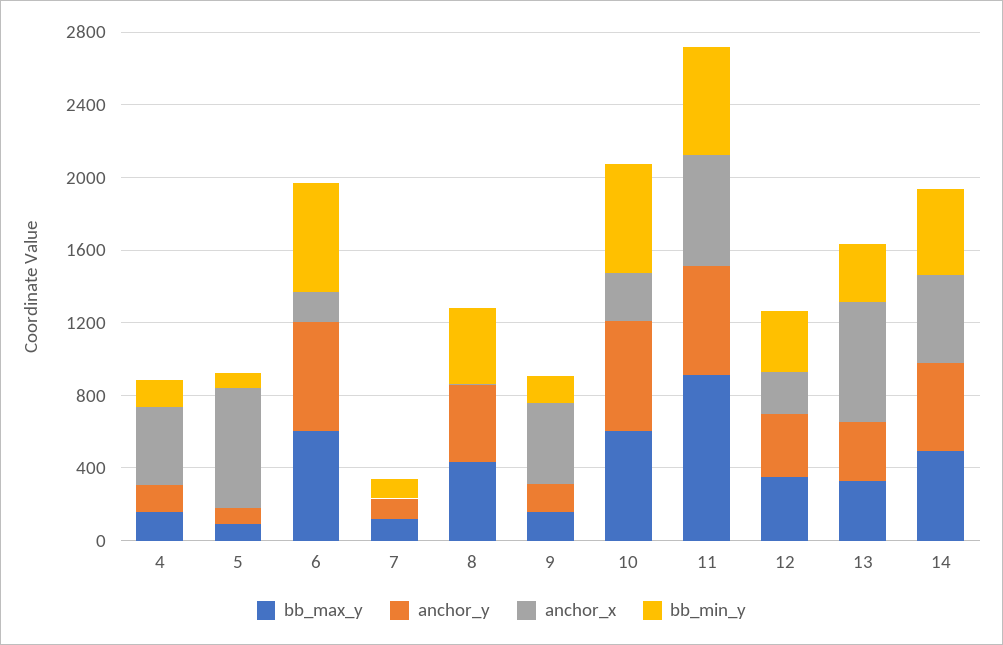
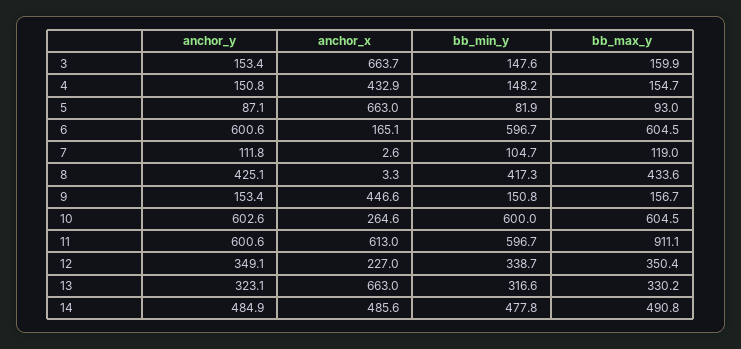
anchor_y, 3: none -> 153.4
anchor_x, 3: none -> 663.7
bb_min_y, 3: none -> 147.6
bb_max_y, 3: none -> 159.9

